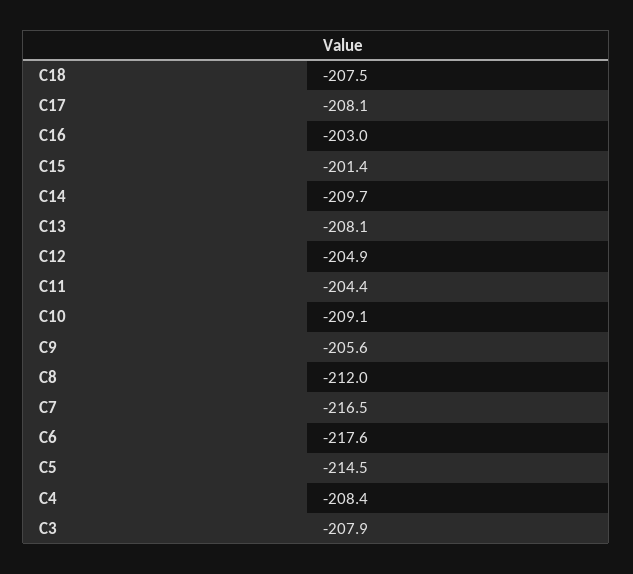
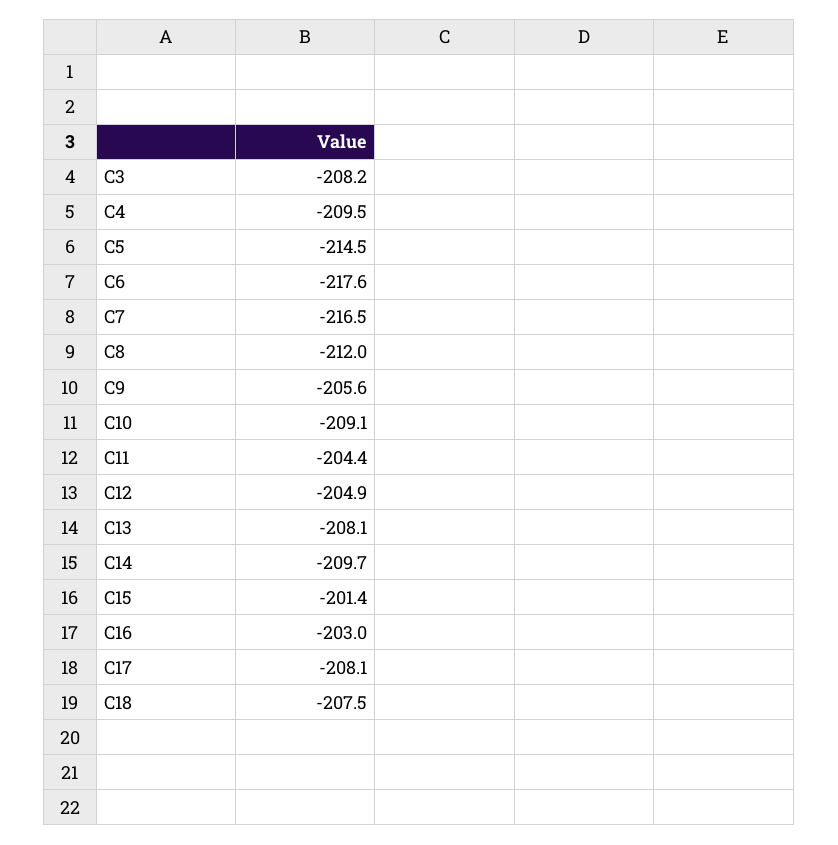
C4: -208.4 -> -209.5
C3: -207.9 -> -208.2

